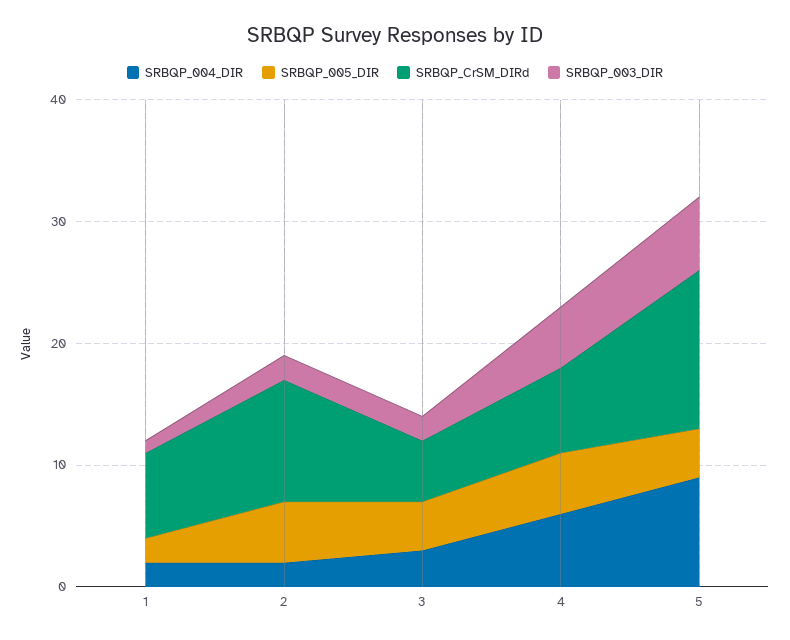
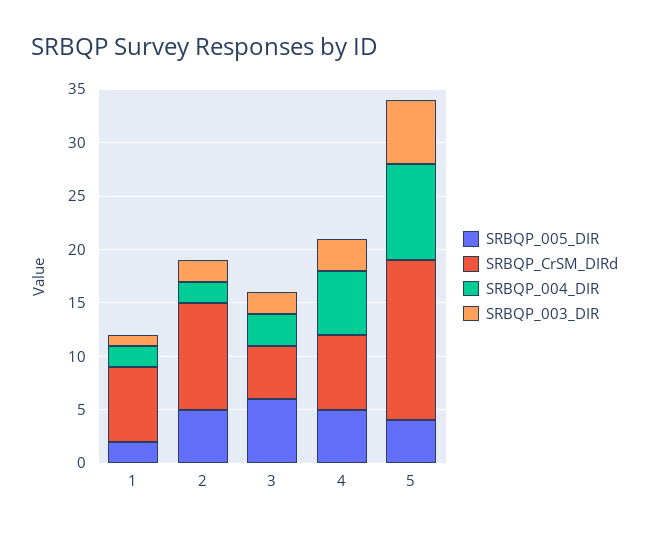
SRBQP_005_DIR, 3: 4 -> 6
SRBQP_003_DIR, 4: 5 -> 3
SRBQP_CrSM_DIRd, 5: 13 -> 15

